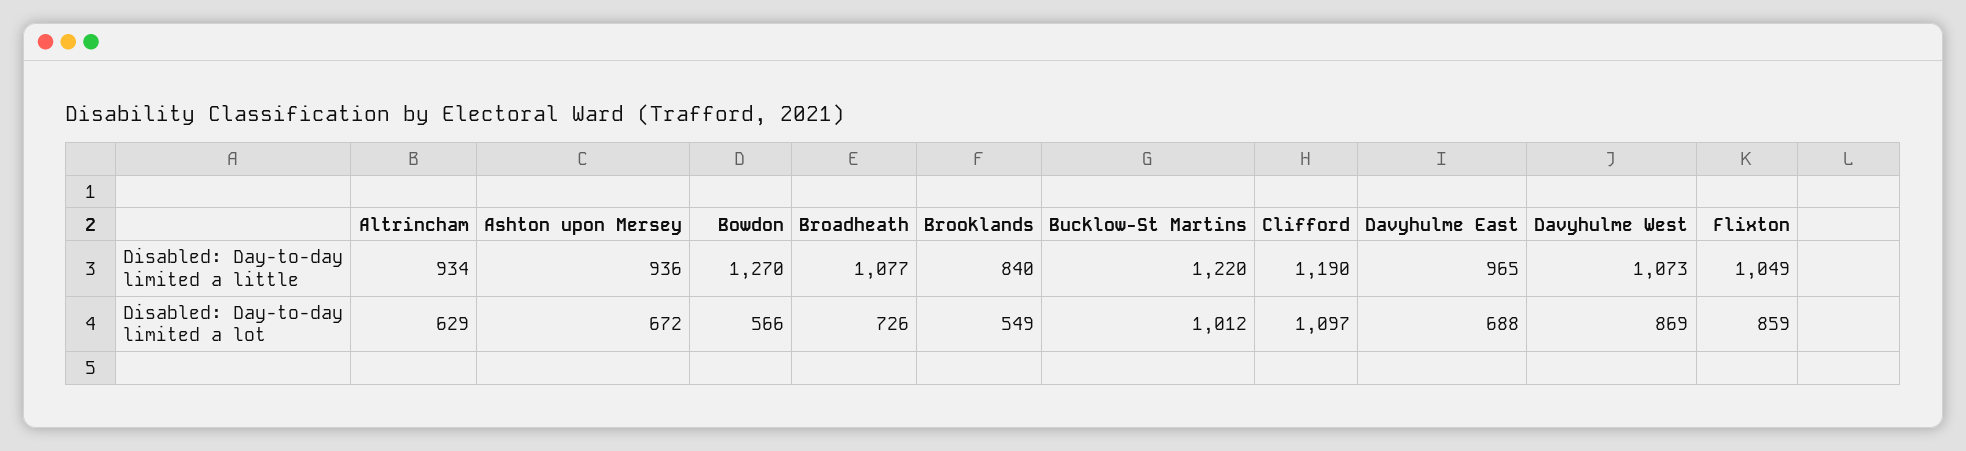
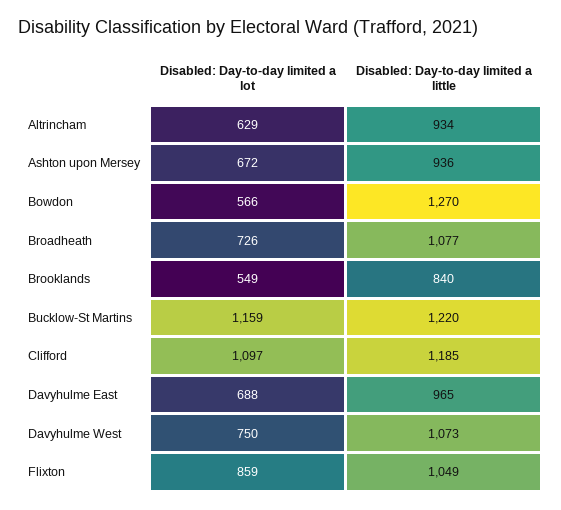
Clifford, Disabled: Day-to-day limited a little: 1190 -> 1185
Bucklow-St Martins, Disabled: Day-to-day limited a lot: 1012 -> 1159
Davyhulme West, Disabled: Day-to-day limited a lot: 869 -> 750

